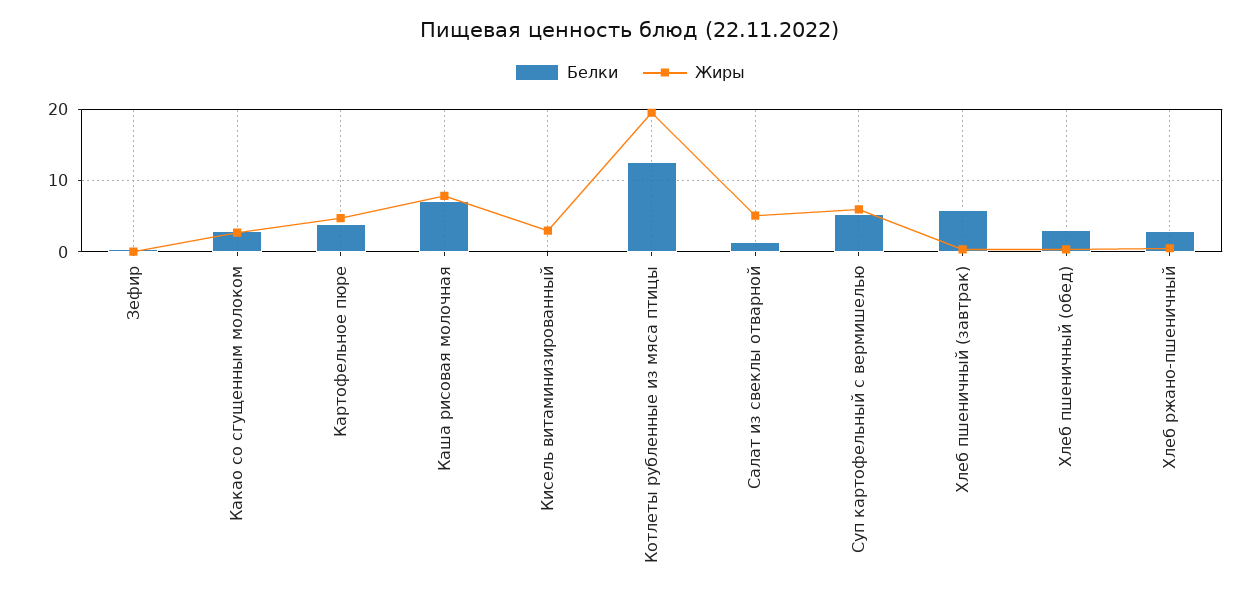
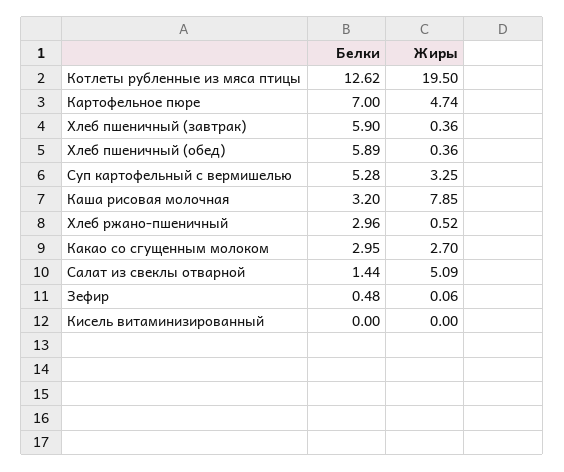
Белки, Картофельное пюре: 4 -> 7
Белки, Каша рисовая молочная: 7 -> 3.2
Жиры, Кисель витаминизированный: 3 -> 0
Жиры, Суп картофельный с вермишелью: 6 -> 3.25
Белки, Хлеб пшеничный (обед): 3 -> 5.89

